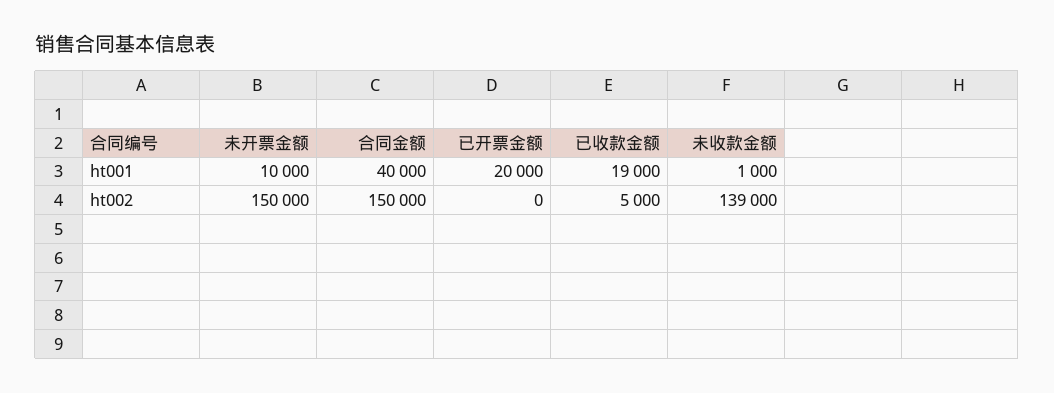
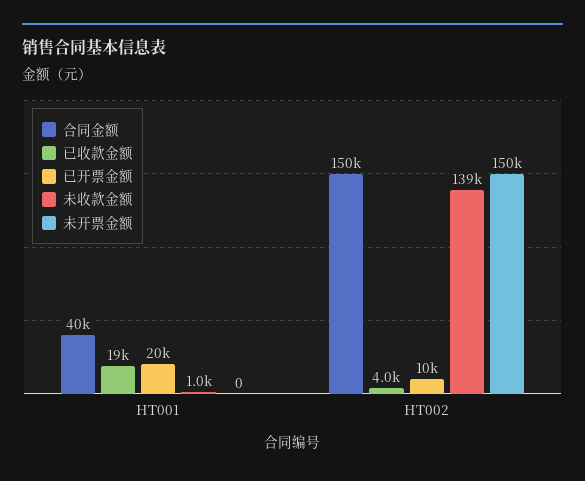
未开票金额, ht001: 10000 -> 0
已开票金额, ht002: 0 -> 10000
已收款金额, ht002: 5000 -> 4000

